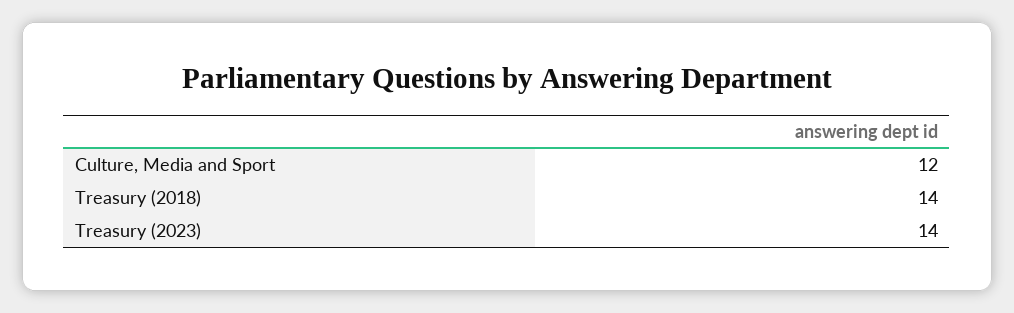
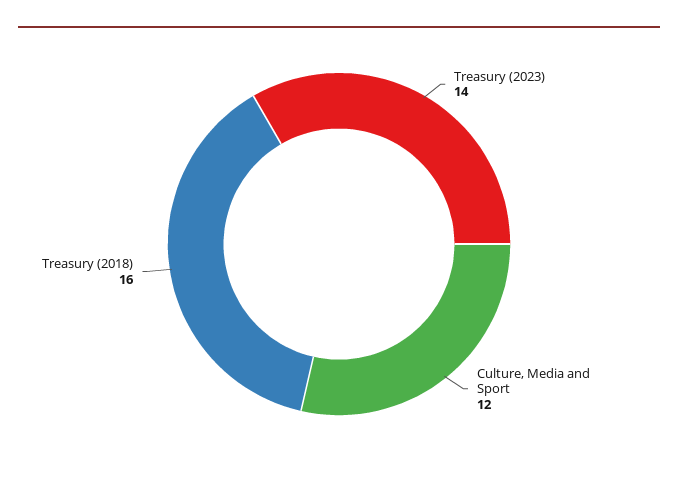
Treasury (2018): 14 -> 16

